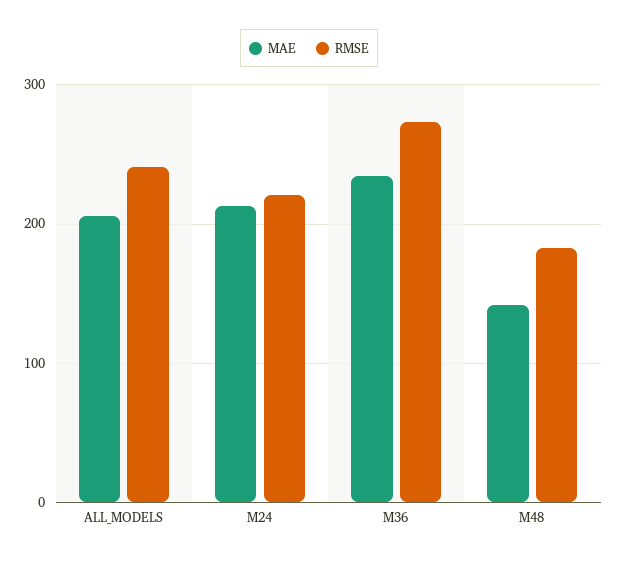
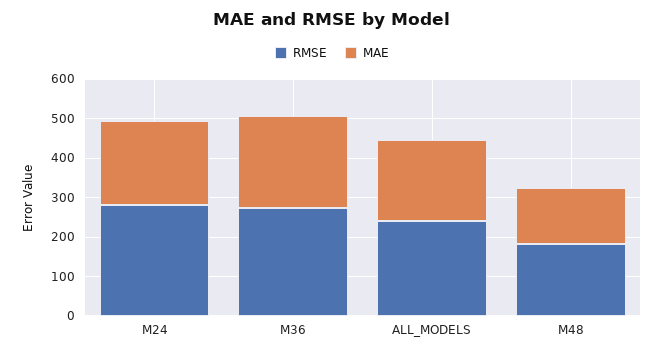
RMSE, M24: 220 -> 275

